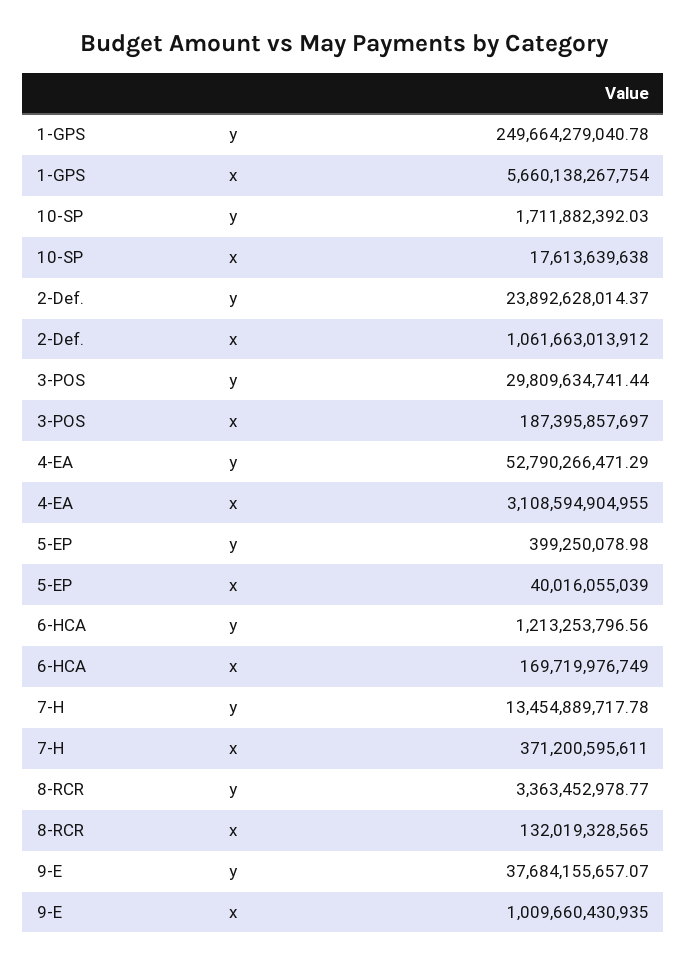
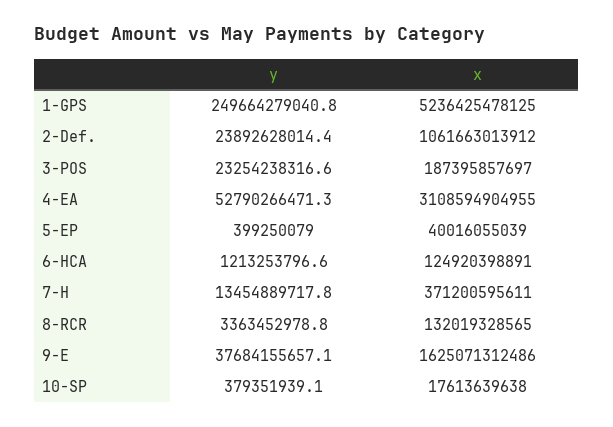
1-GPS, x: 5660138267754 -> 5236425478125
10-SP, y: 1711882392.03 -> 379351939.1
3-POS, y: 29809634741.44 -> 23254238316.6
6-HCA, x: 169719976749 -> 124920398891
9-E, x: 1009660430935 -> 1625071312486

